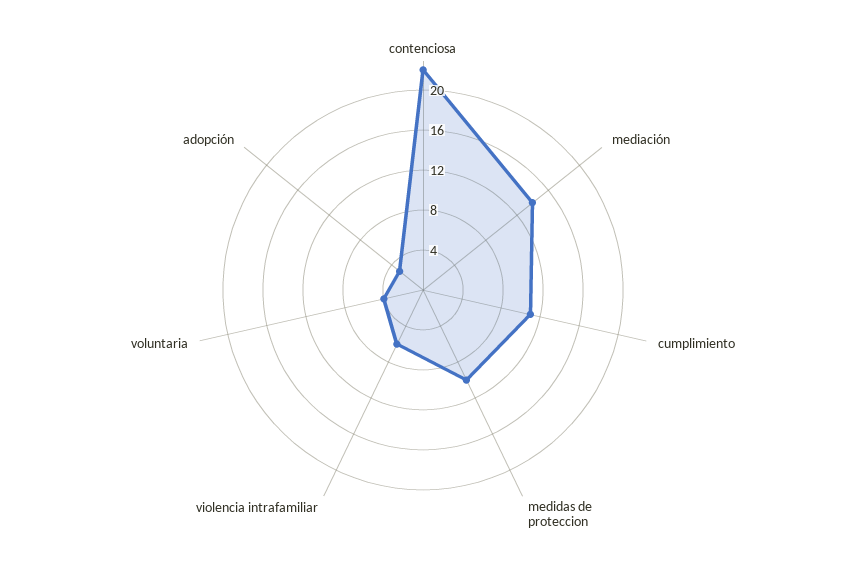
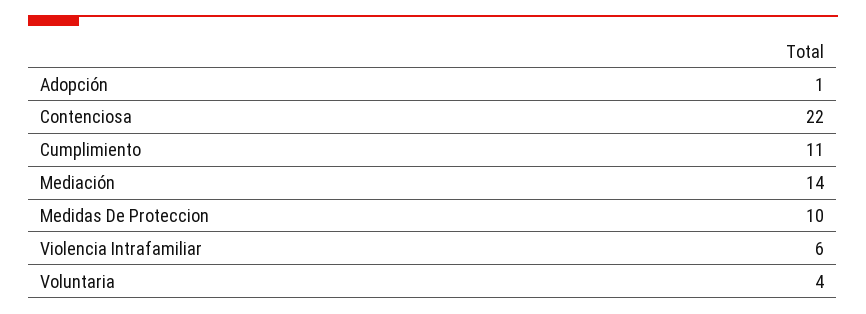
adopción: 3 -> 1

